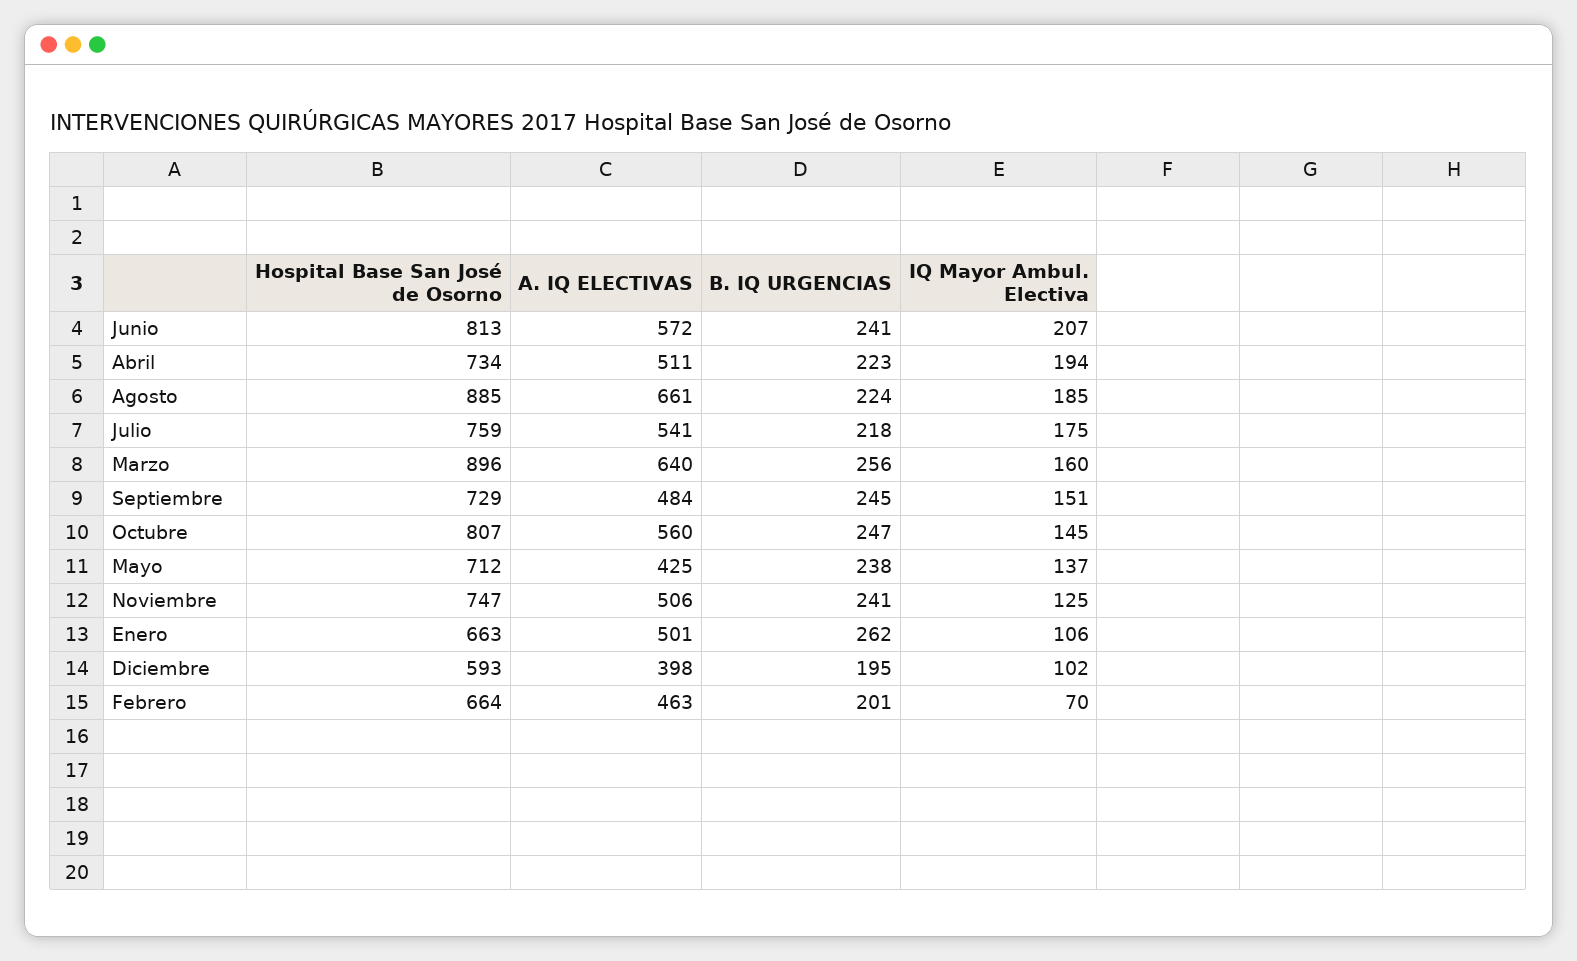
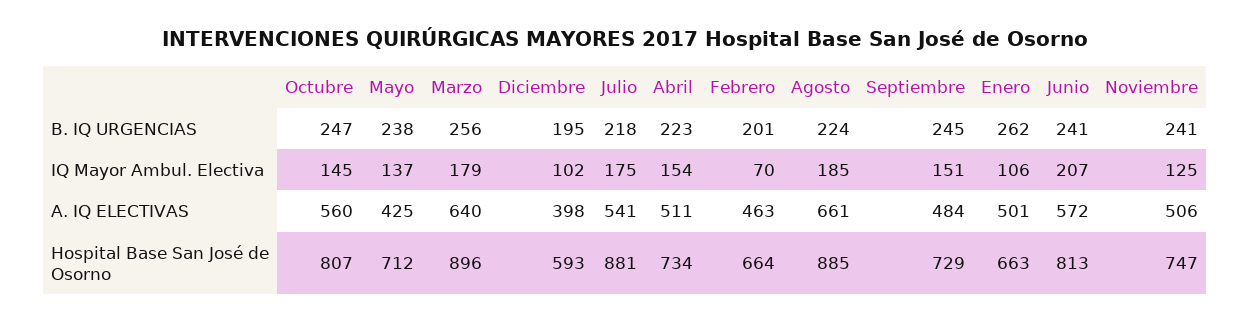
IQ Mayor Ambul. Electiva, Abril: 194 -> 154
Hospital Base San José de Osorno, Julio: 759 -> 881
IQ Mayor Ambul. Electiva, Marzo: 160 -> 179

